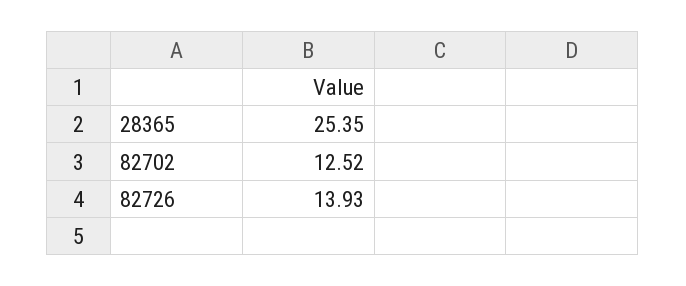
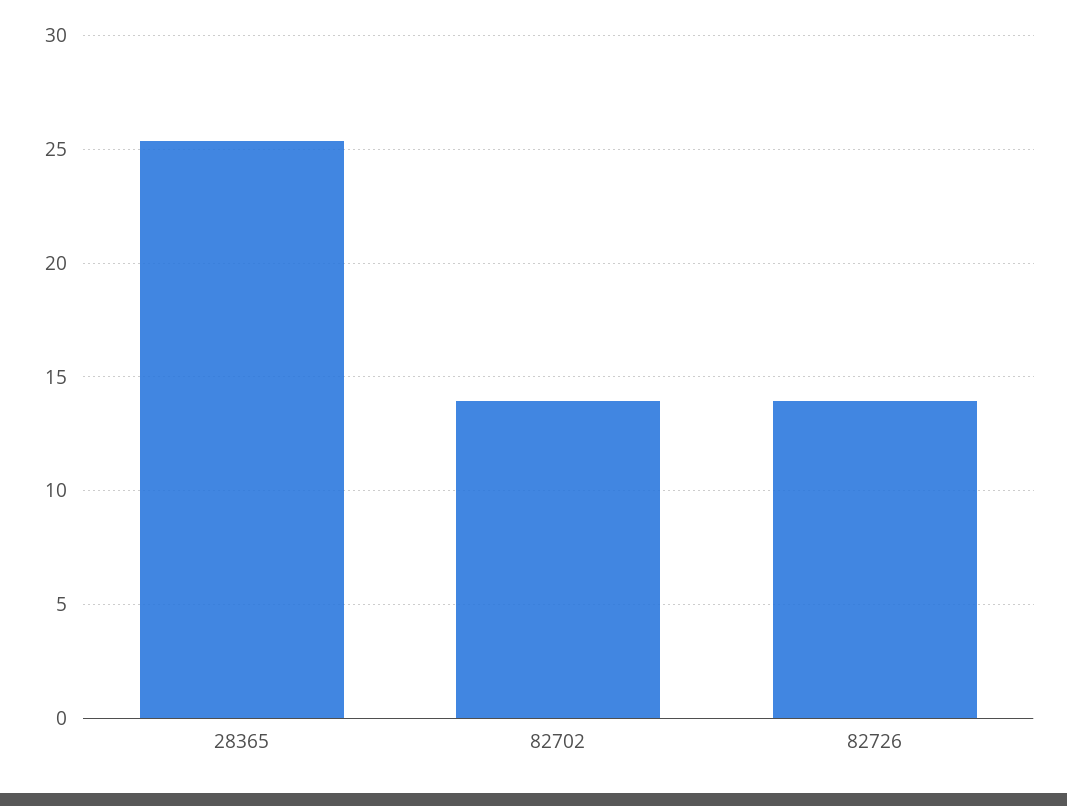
82702: 12.52 -> 14

